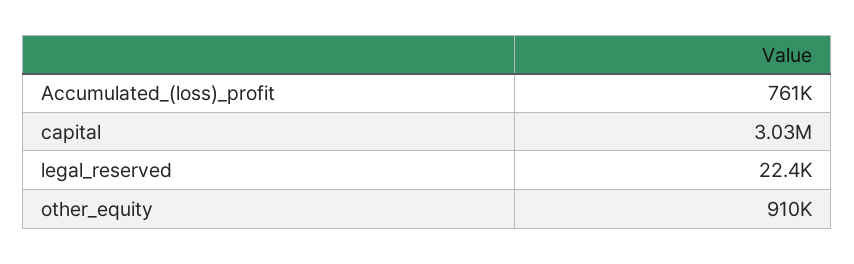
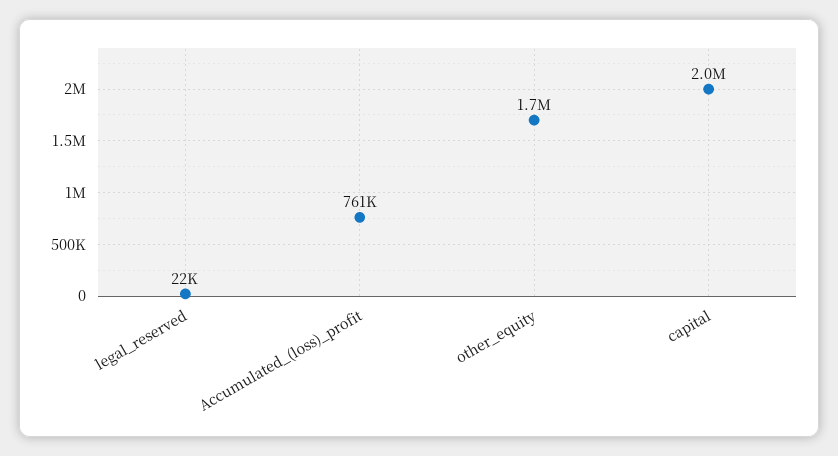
capital: 3030000 -> 2000000
other_equity: 910000 -> 1700000

